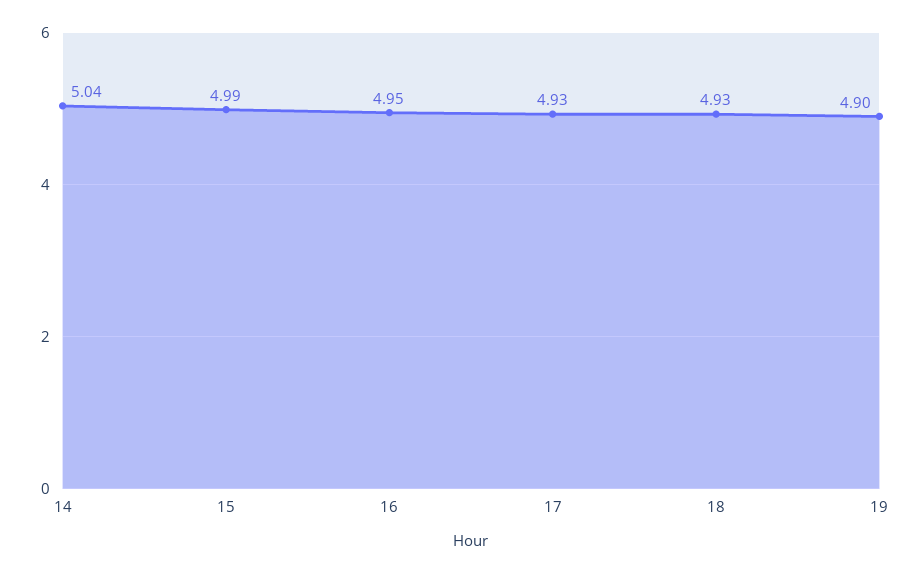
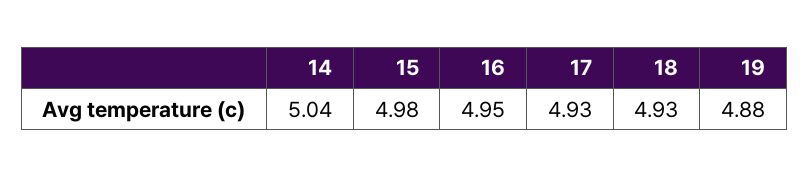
15: 4.99 -> 4.98
19: 4.9 -> 4.88

